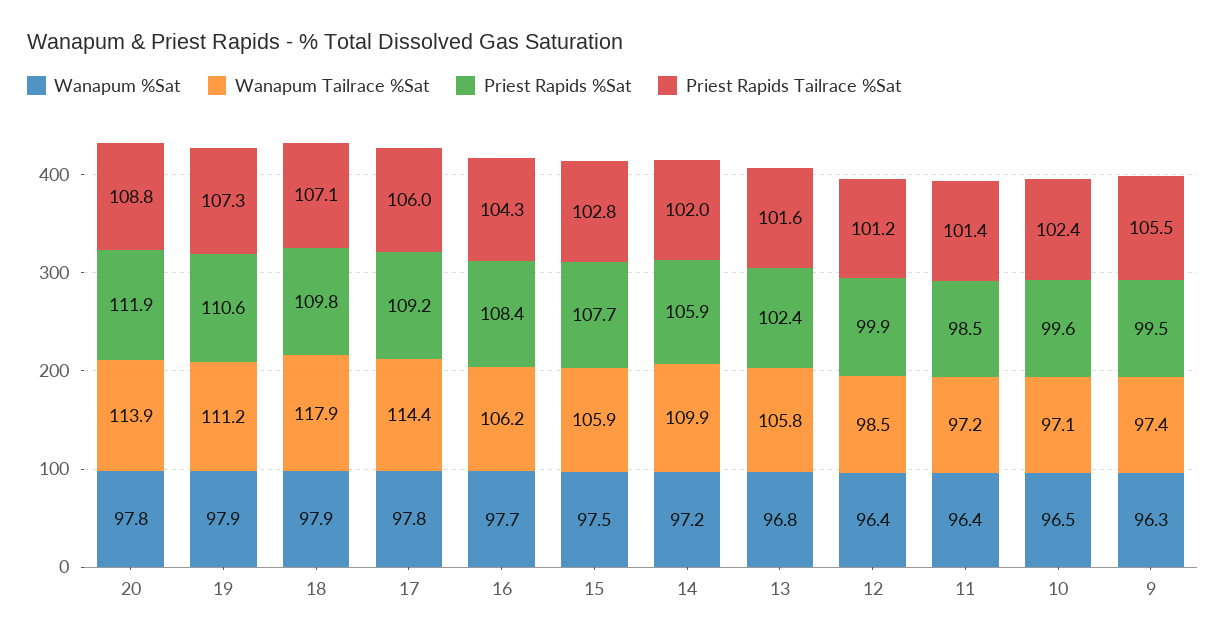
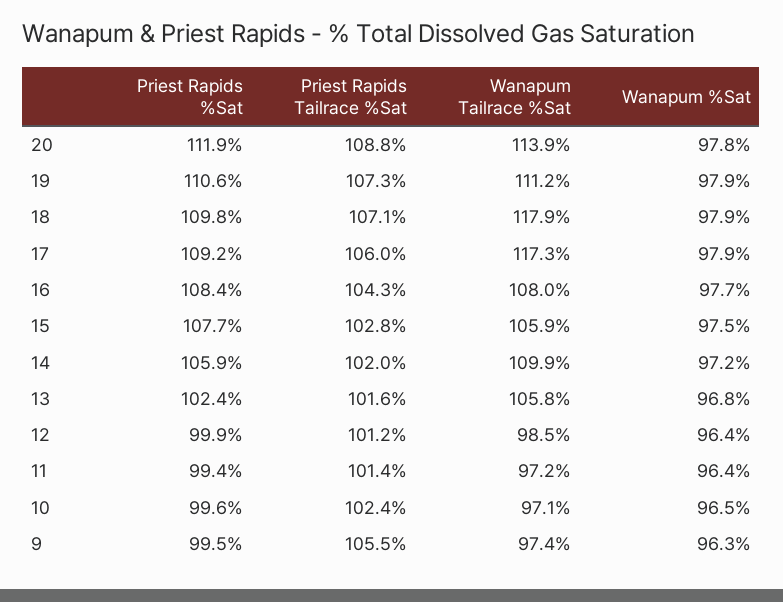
Wanapum %Sat, 17: 97.8 -> 97.9
Wanapum Tailrace %Sat, 17: 114.4 -> 117.3
Wanapum Tailrace %Sat, 16: 106.2 -> 108
Priest Rapids %Sat, 11: 98.5 -> 99.4

